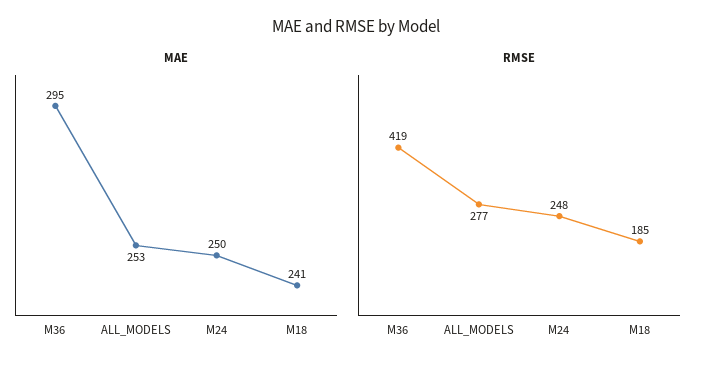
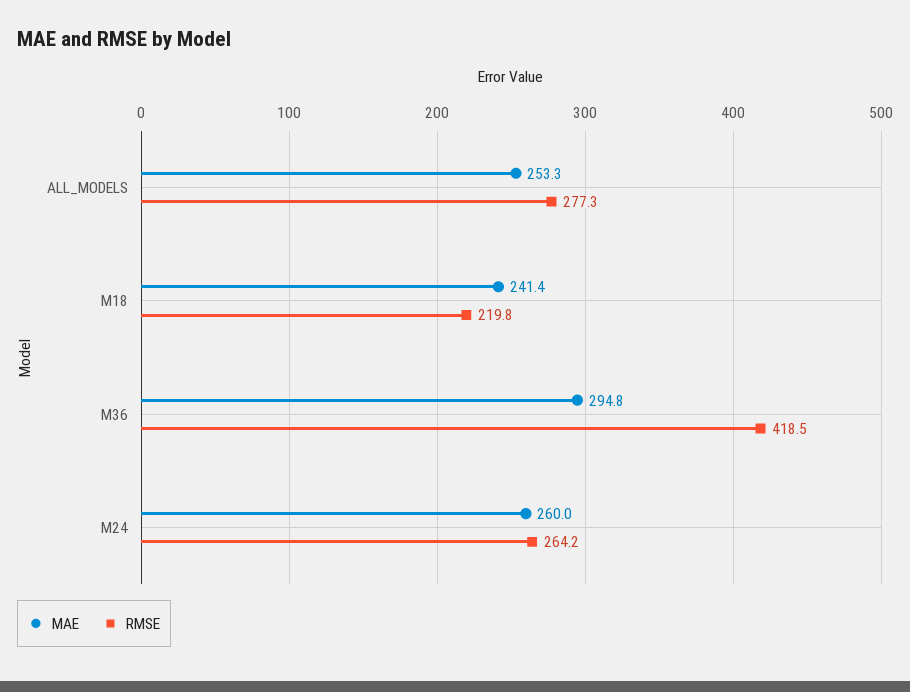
MAE, M24: 250 -> 260
RMSE, M24: 248 -> 264.2
RMSE, M18: 185 -> 219.8

